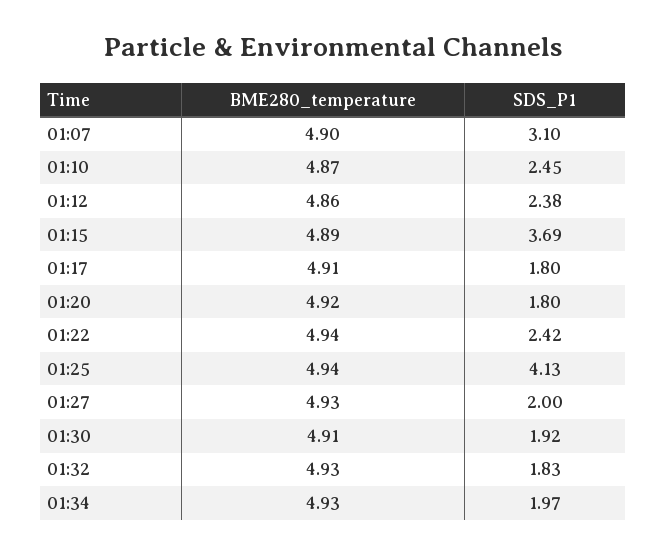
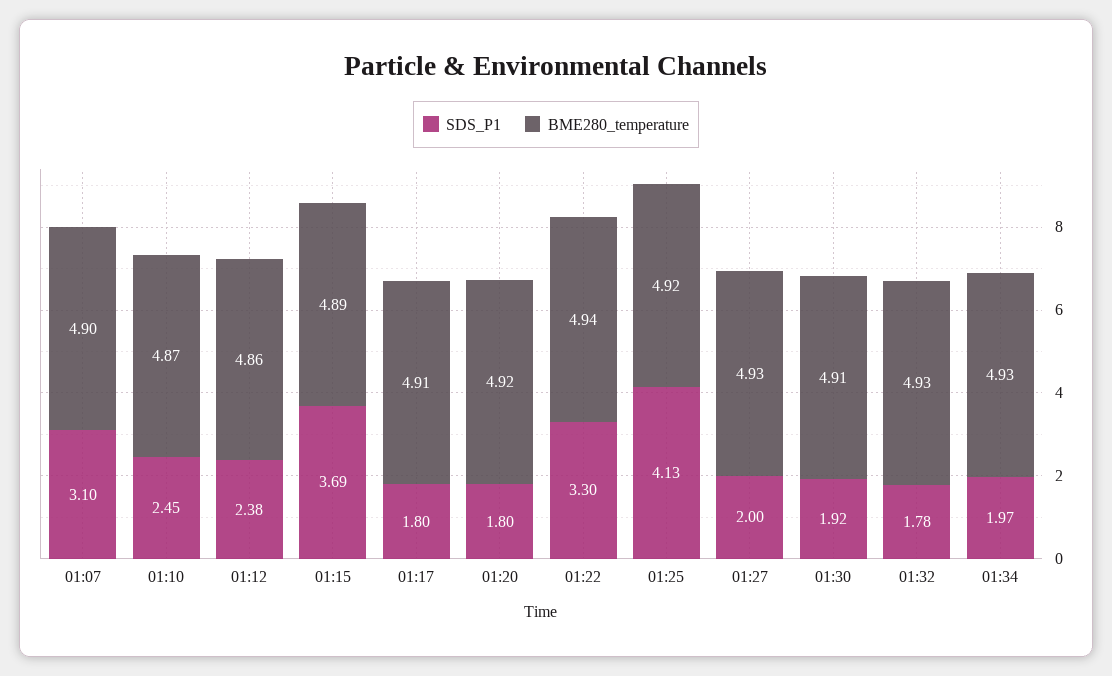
SDS_P1, 01:22: 2.42 -> 3.3
BME280_temperature, 01:25: 4.94 -> 4.92
SDS_P1, 01:32: 1.83 -> 1.78

